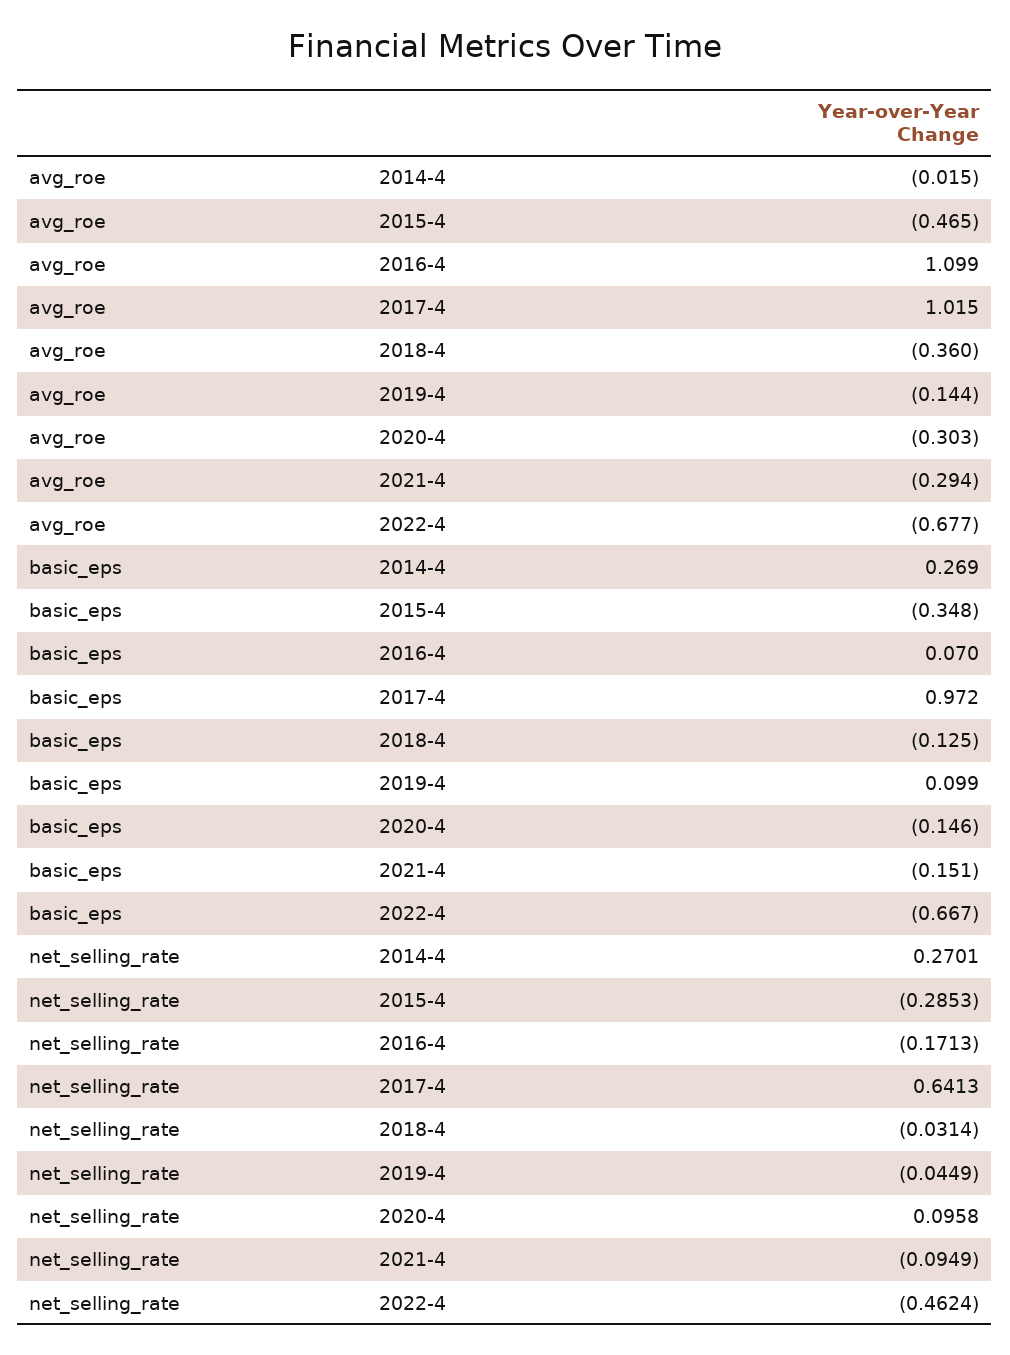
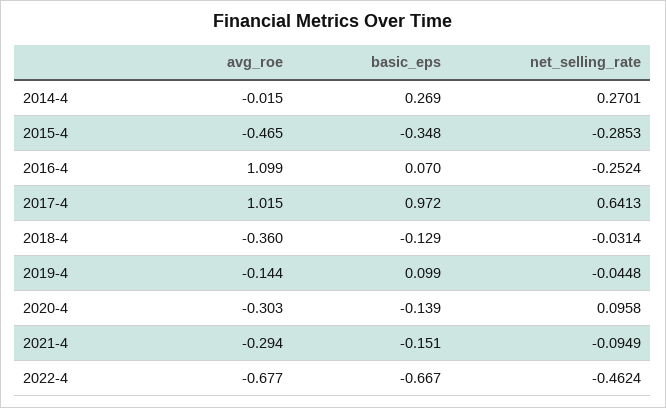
basic_eps, 2018-4: -0.125 -> -0.129
basic_eps, 2020-4: -0.146 -> -0.139
net_selling_rate, 2016-4: -0.1713 -> -0.2524
net_selling_rate, 2019-4: -0.0449 -> -0.0448

